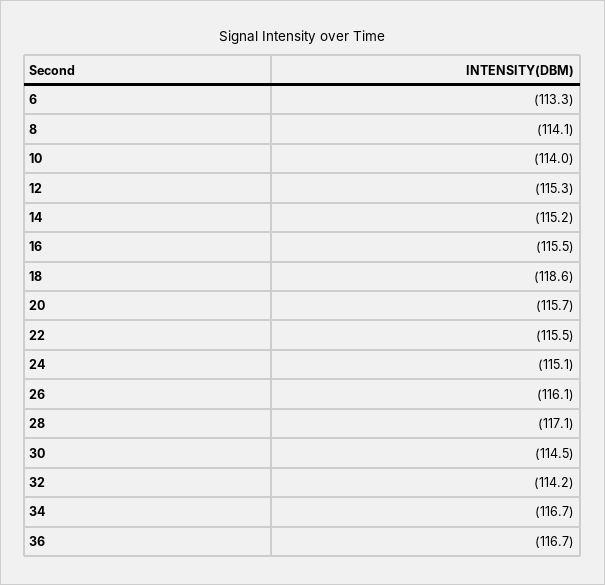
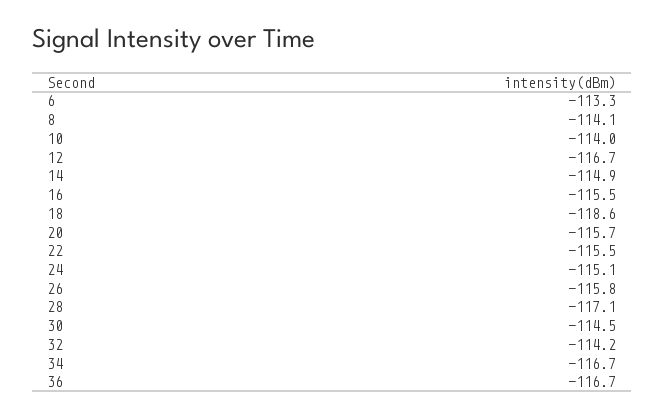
12: -115.3 -> -116.7
14: -115.2 -> -114.9
26: -116.1 -> -115.8

